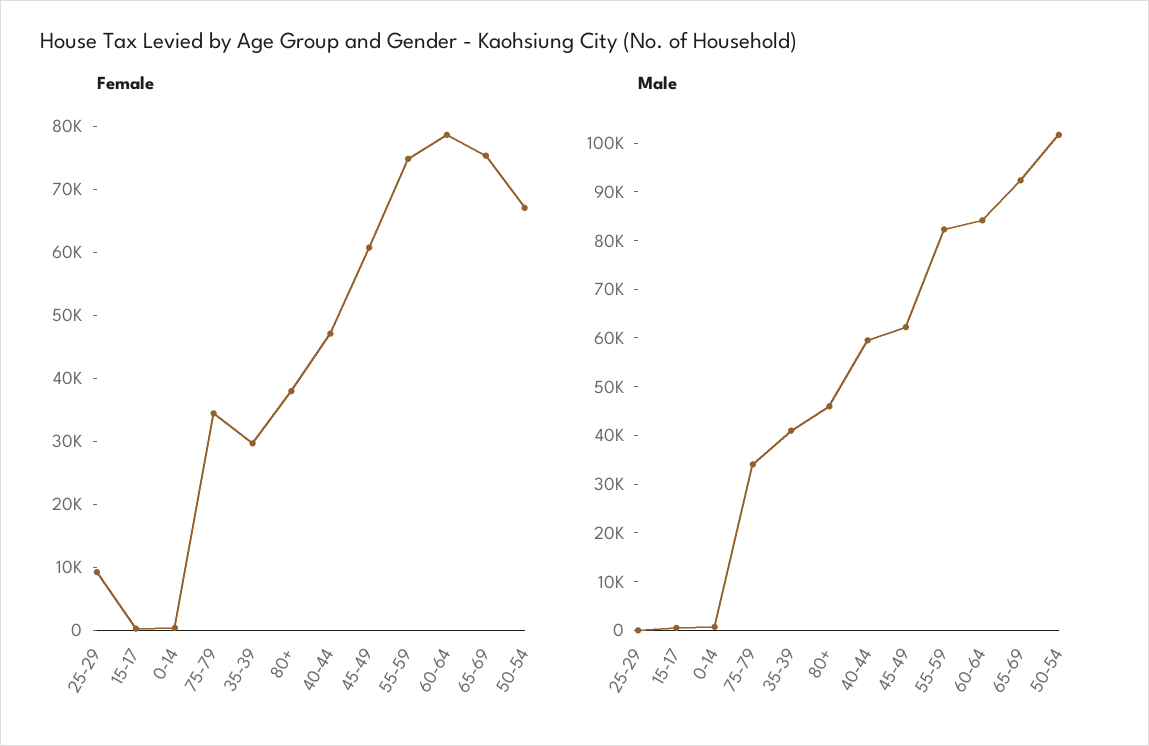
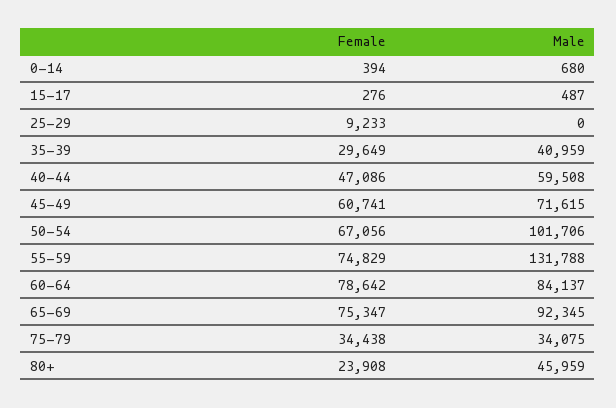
Female, 80+: 38000 -> 23908
Male, 45-49: 62000 -> 71615
Male, 55-59: 82000 -> 131788

